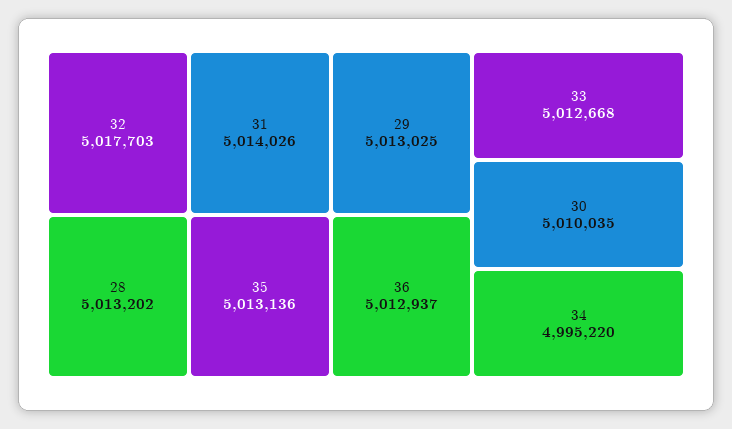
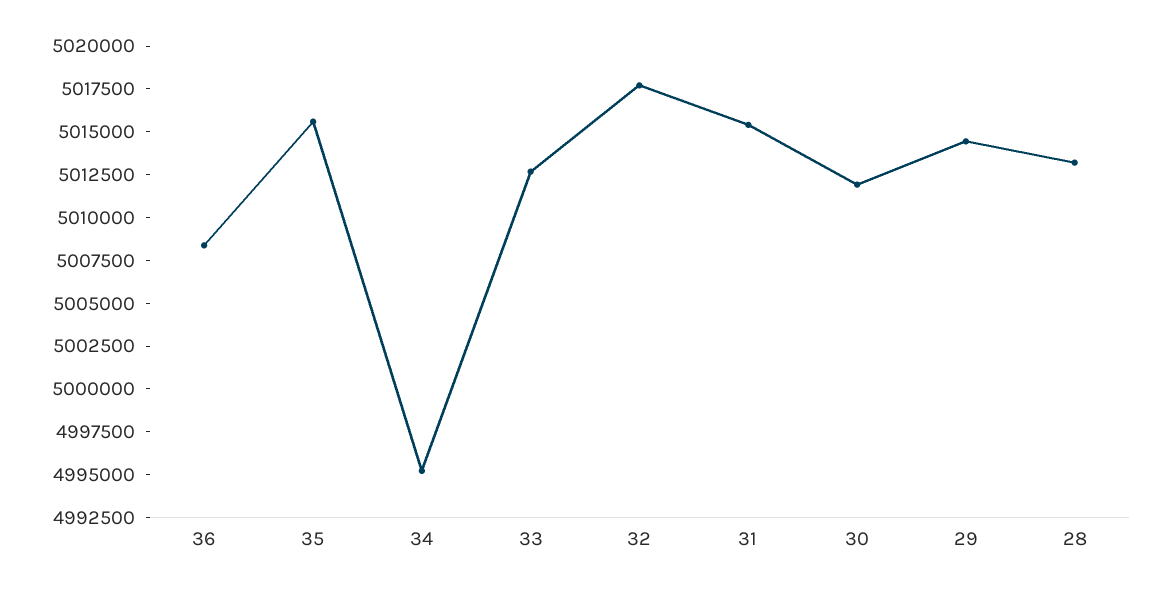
31: 5014026 -> 5015500
35: 5013136 -> 5015500
29: 5013025 -> 5014500
36: 5012937 -> 5008500
30: 5010035 -> 5012000

